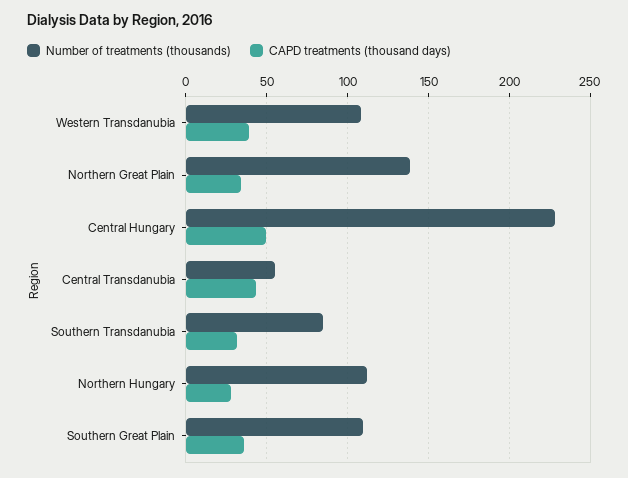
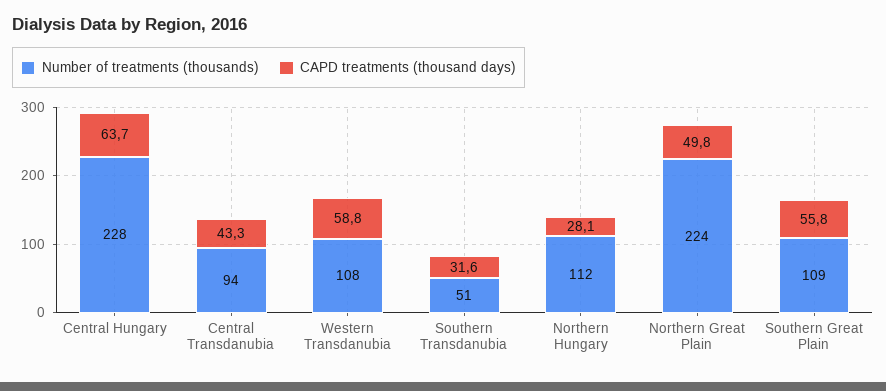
CAPD treatments (thousand days), Western Transdanubia: 40 -> 58.8
Number of treatments (thousands), Northern Great Plain: 140 -> 224
CAPD treatments (thousand days), Northern Great Plain: 35 -> 49.8
CAPD treatments (thousand days), Central Hungary: 50 -> 63.7
Number of treatments (thousands), Central Transdanubia: 55 -> 94
Number of treatments (thousands), Southern Transdanubia: 85 -> 51
CAPD treatments (thousand days), Southern Great Plain: 35 -> 55.8

